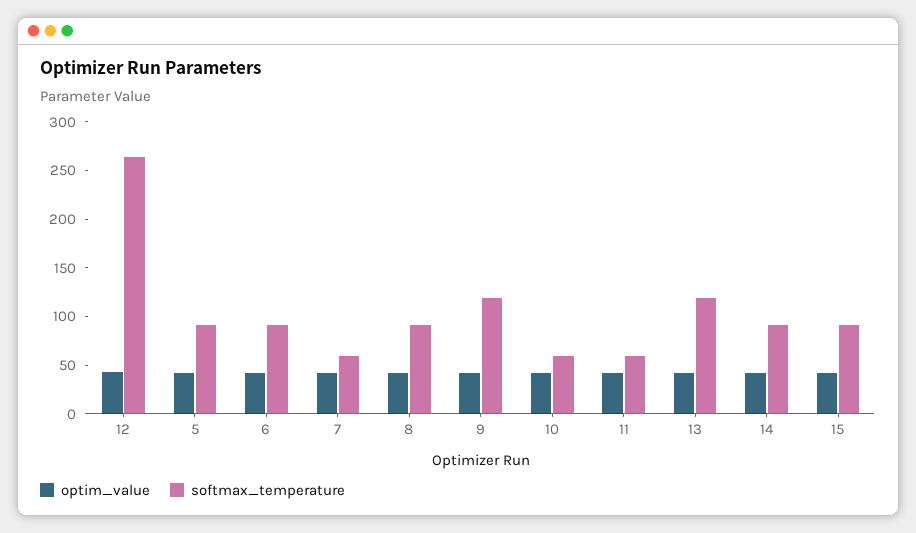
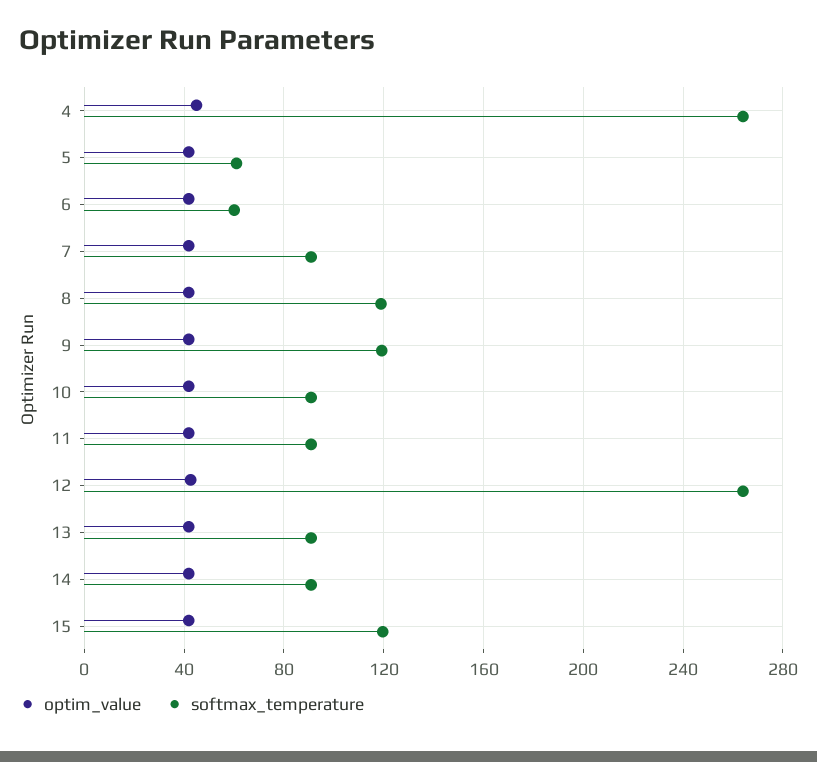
softmax_temperature, 5: 90 -> 60
softmax_temperature, 6: 90 -> 60
softmax_temperature, 7: 60 -> 90
softmax_temperature, 8: 90 -> 120
softmax_temperature, 10: 60 -> 90
softmax_temperature, 11: 60 -> 90
softmax_temperature, 13: 120 -> 90
softmax_temperature, 15: 90 -> 120
optim_value, 4: none -> 45
softmax_temperature, 4: none -> 265

